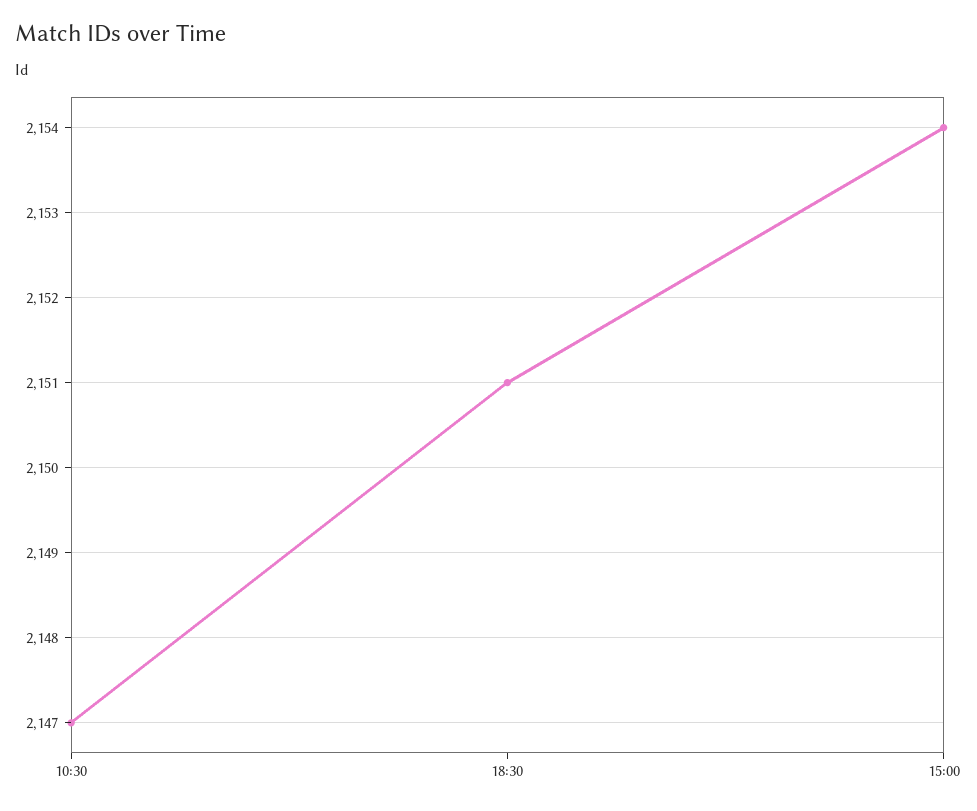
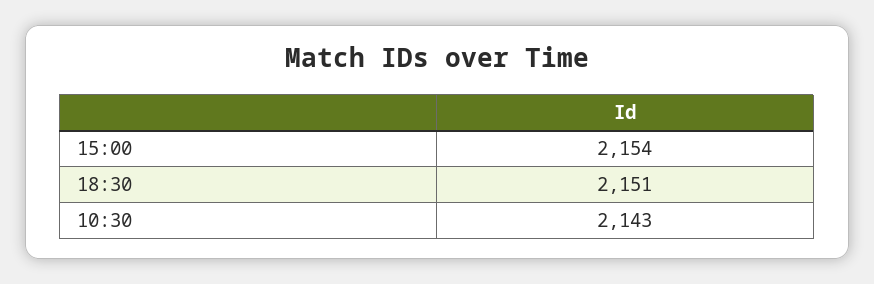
10:30: 2147 -> 2143

